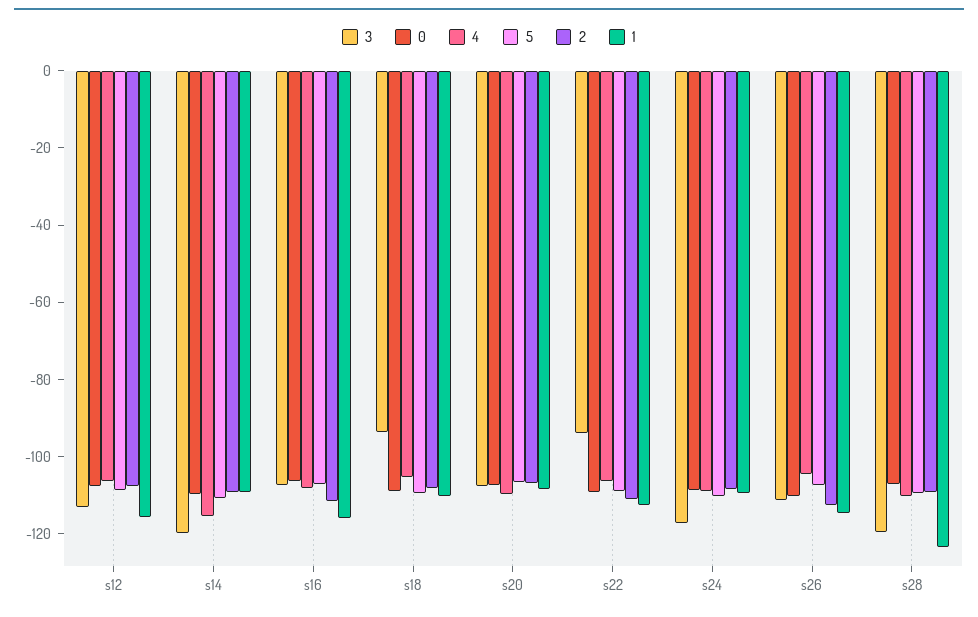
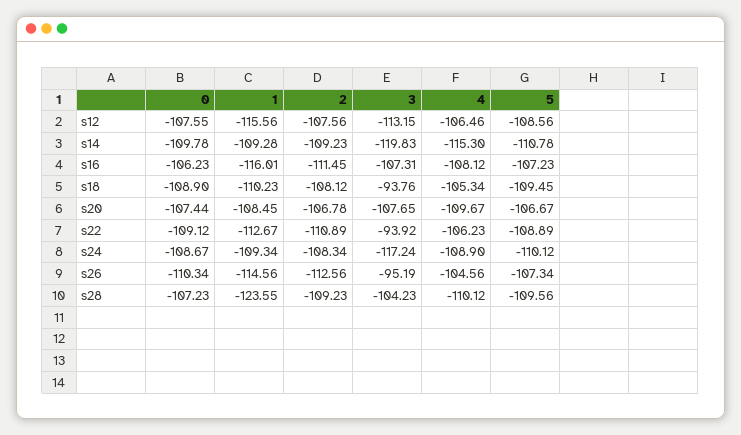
3, s26: -110 -> -95.19
3, s28: -120 -> -104.23

